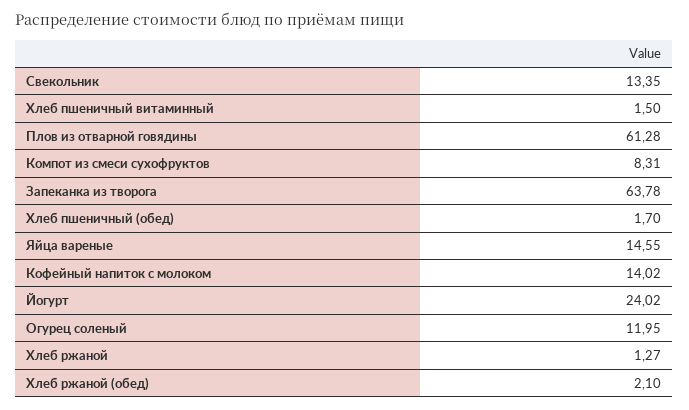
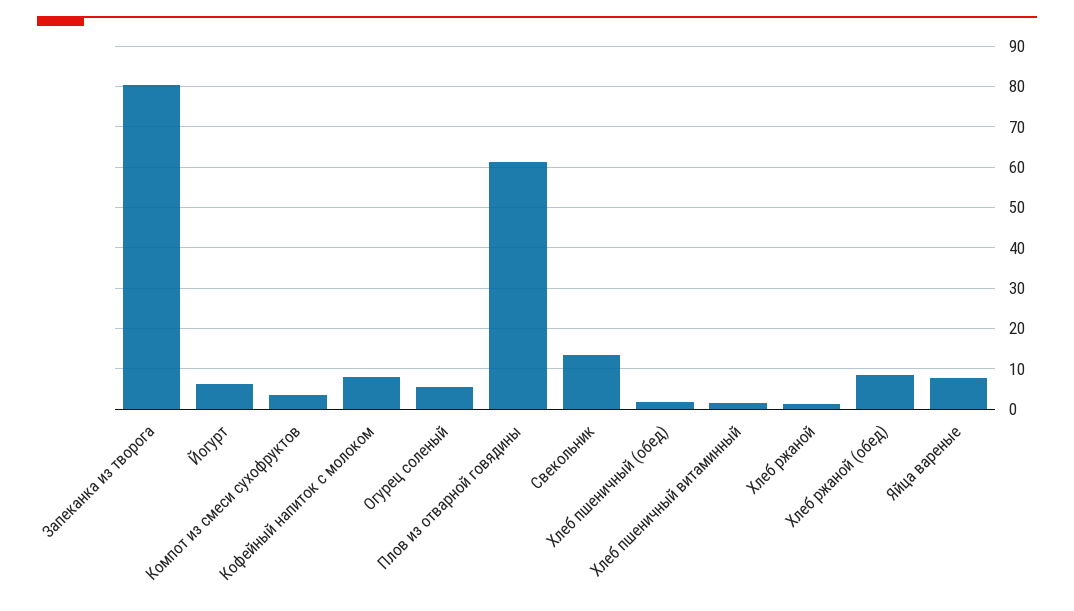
Компот из смеси сухофруктов: 8.31 -> 4
Запеканка из творога: 63.78 -> 80
Яйца вареные: 14.55 -> 8
Кофейный напиток с молоком: 14.02 -> 8
Йогурт: 24.02 -> 6
Огурец соленый: 11.95 -> 6
Хлеб ржаной (обед): 2.1 -> 8

